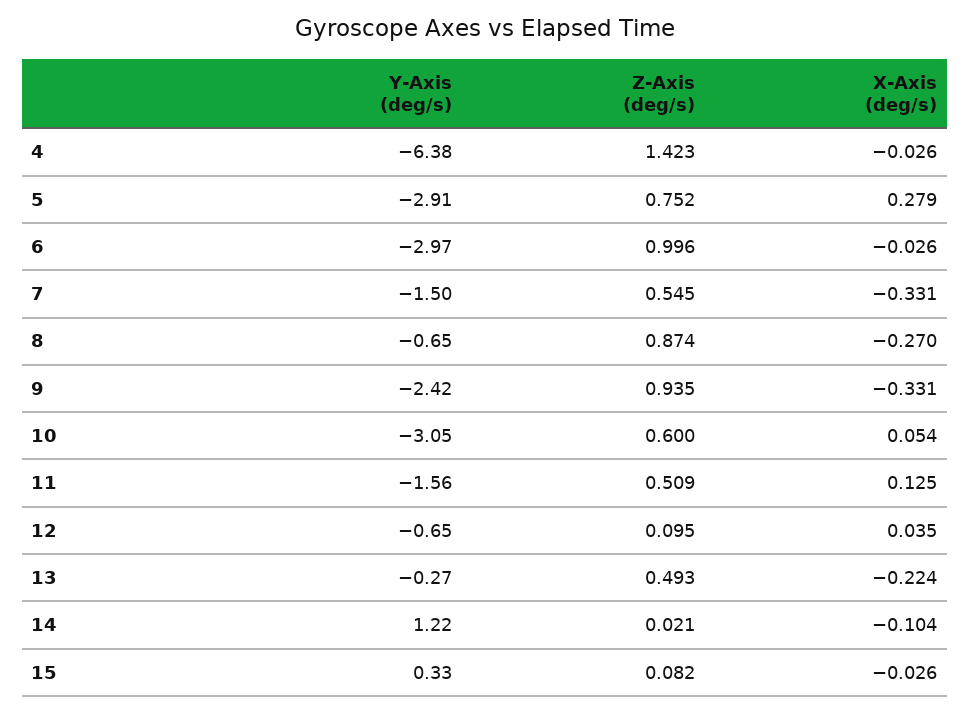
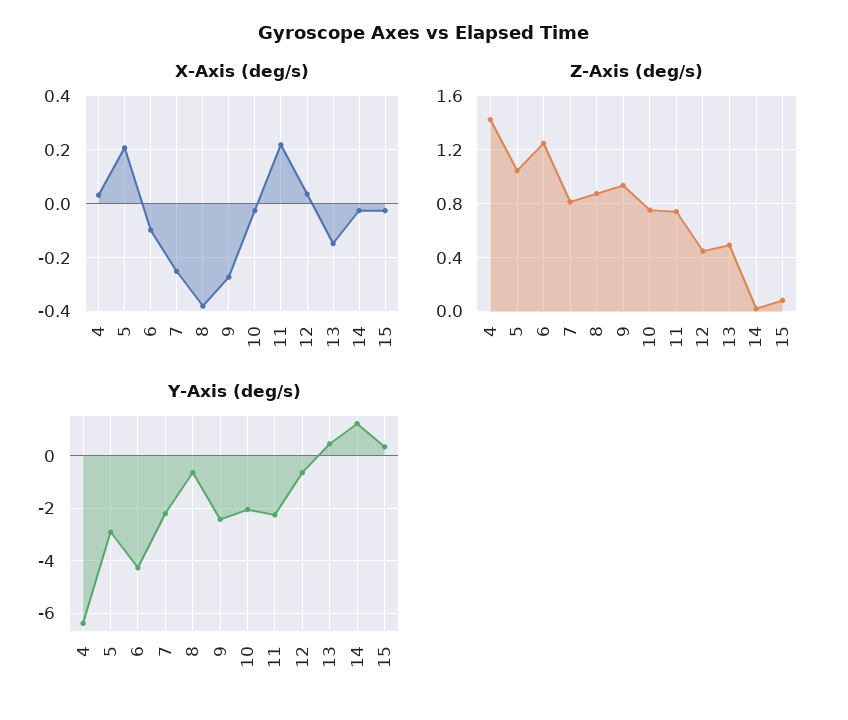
X-Axis (deg/s), 4: -0.026 -> 0.025
Z-Axis (deg/s), 5: 0.752 -> 1.05
X-Axis (deg/s), 5: 0.279 -> 0.2
Y-Axis (deg/s), 6: -2.97 -> -4.25
Z-Axis (deg/s), 6: 0.996 -> 1.25
X-Axis (deg/s), 6: -0.026 -> -0.1
Y-Axis (deg/s), 7: -1.5 -> -2.25
Z-Axis (deg/s), 7: 0.545 -> 0.8
X-Axis (deg/s), 7: -0.331 -> -0.25
X-Axis (deg/s), 8: -0.27 -> -0.375
X-Axis (deg/s), 9: -0.331 -> -0.275
Y-Axis (deg/s), 10: -3.05 -> -2
Z-Axis (deg/s), 10: 0.6 -> 0.75
X-Axis (deg/s), 10: 0.054 -> -0.025
Y-Axis (deg/s), 11: -1.56 -> -2.25
Z-Axis (deg/s), 11: 0.509 -> 0.75
X-Axis (deg/s), 11: 0.125 -> 0.225
Z-Axis (deg/s), 12: 0.095 -> 0.45
Y-Axis (deg/s), 13: -0.27 -> 0.5
X-Axis (deg/s), 13: -0.224 -> -0.15
X-Axis (deg/s), 14: -0.104 -> -0.025

